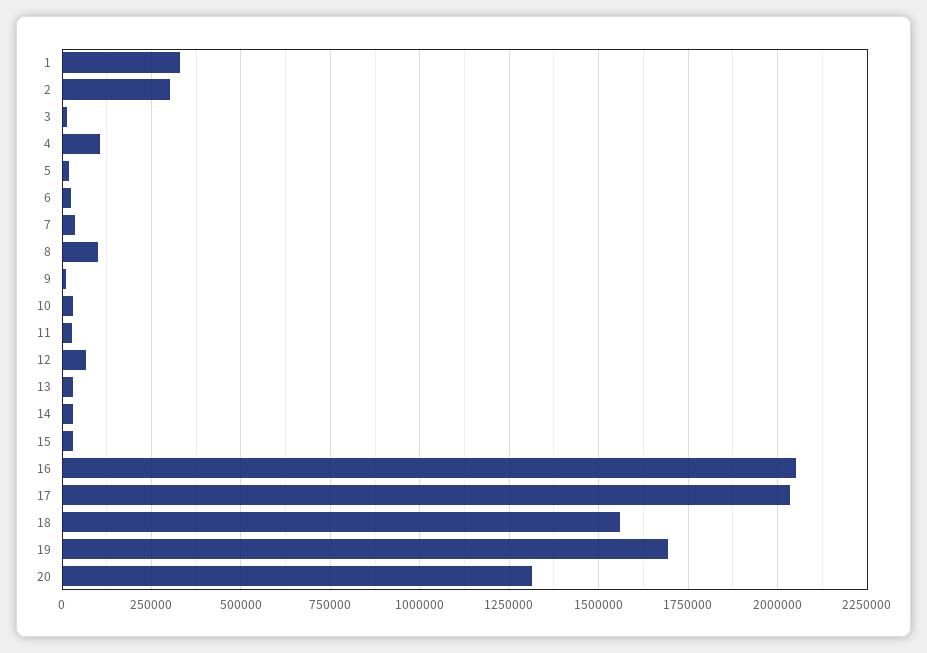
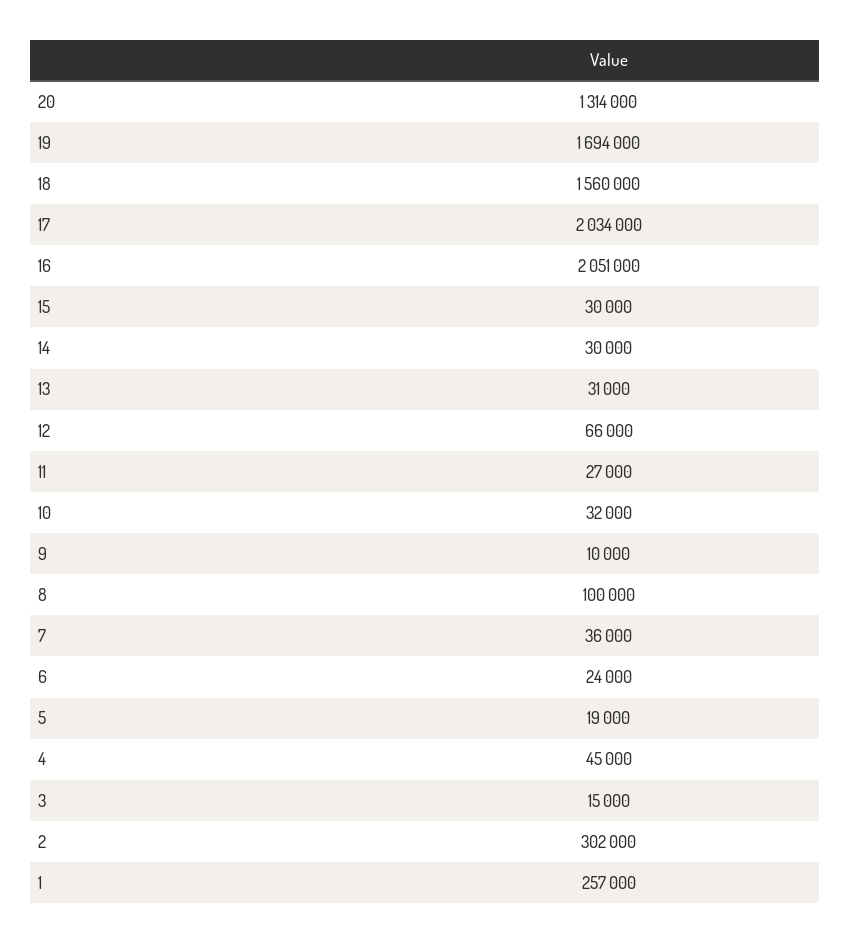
1: 325000 -> 257000
4: 100000 -> 45000

